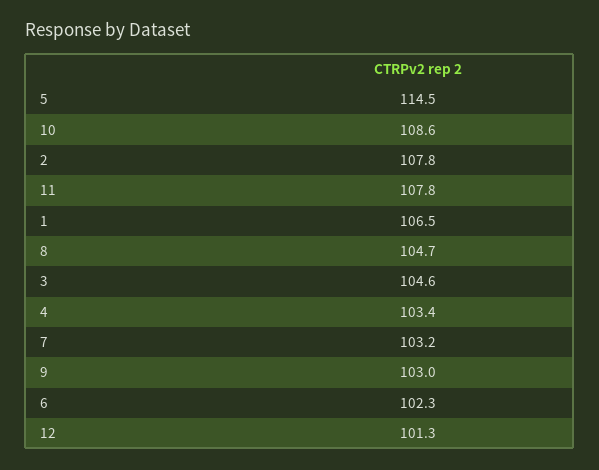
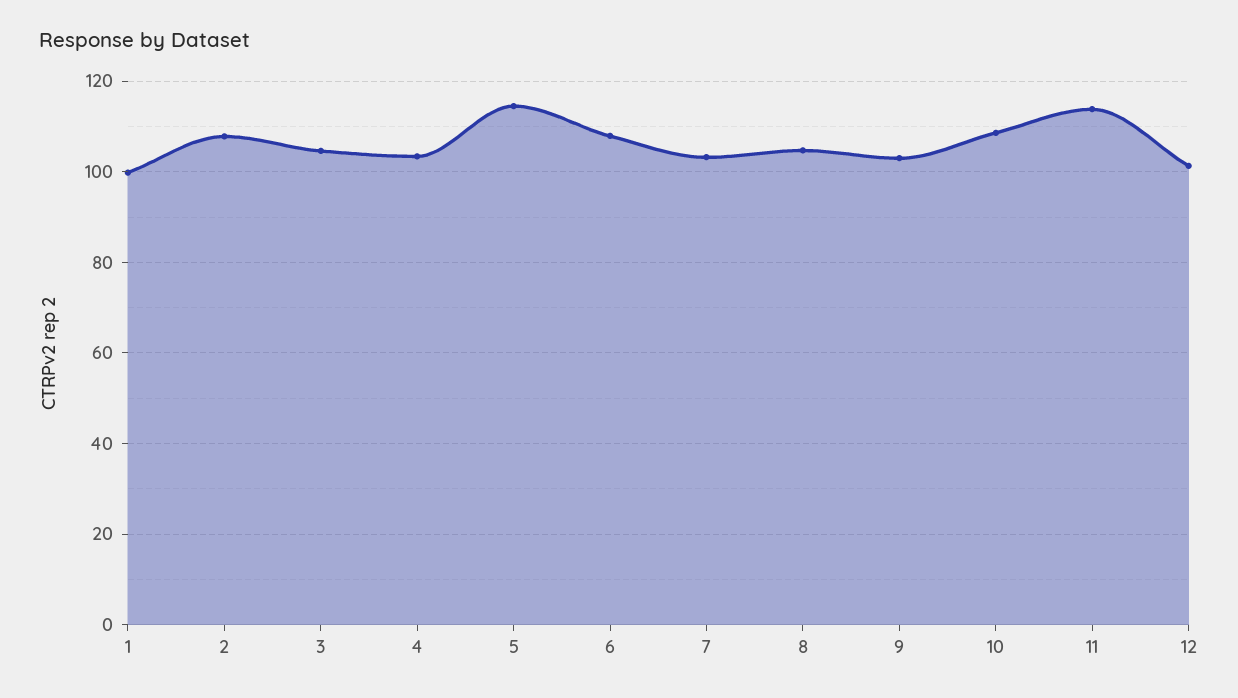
11: 107.8 -> 114
1: 106.5 -> 100
6: 102.3 -> 108

